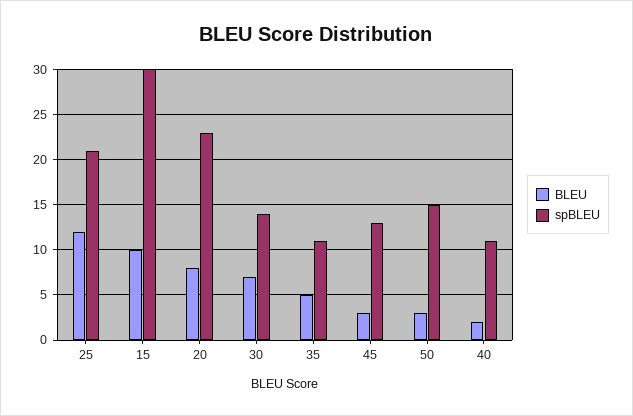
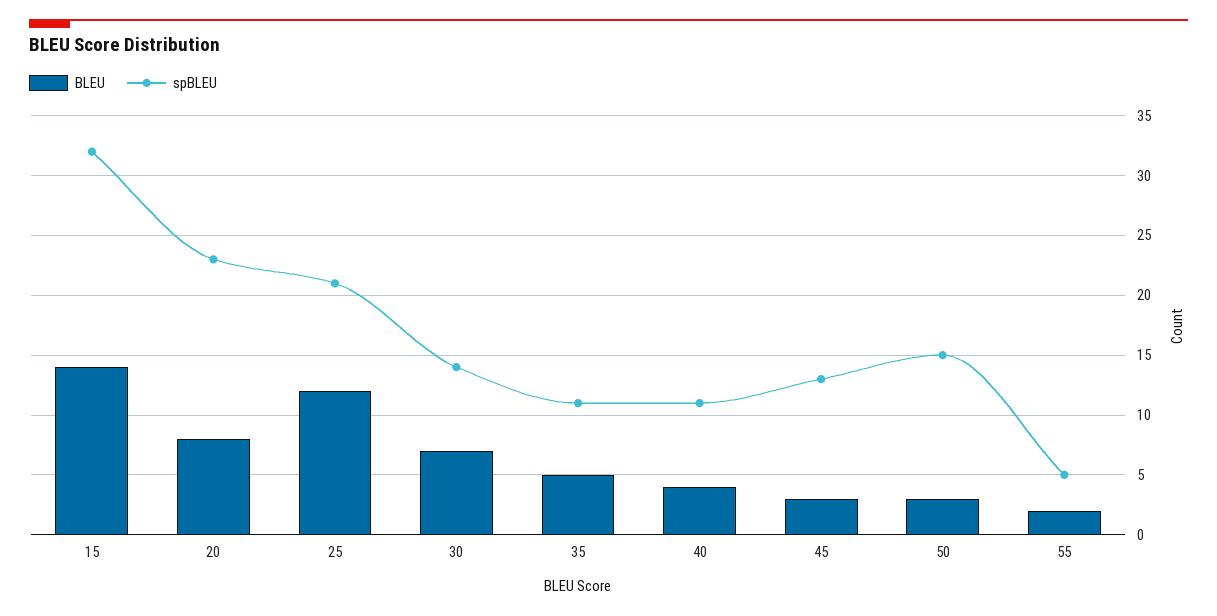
BLEU, 15: 10 -> 14
spBLEU, 15: 30 -> 32
BLEU, 40: 2 -> 4
BLEU, 55: none -> 2
spBLEU, 55: none -> 5

